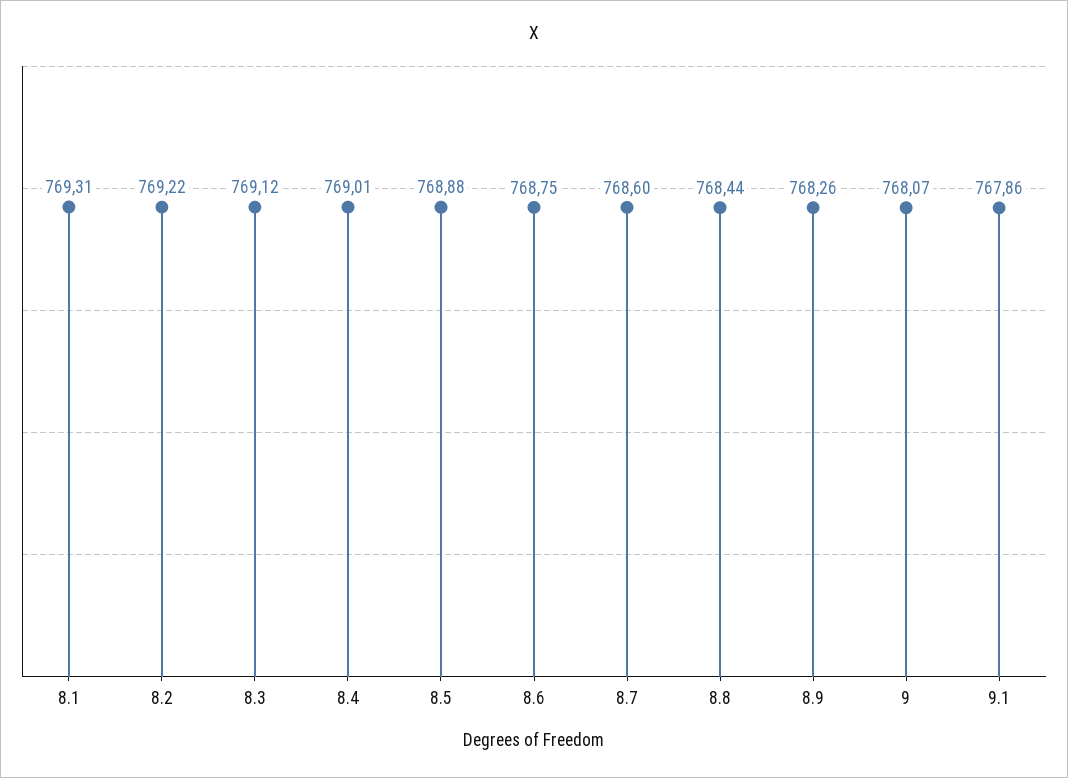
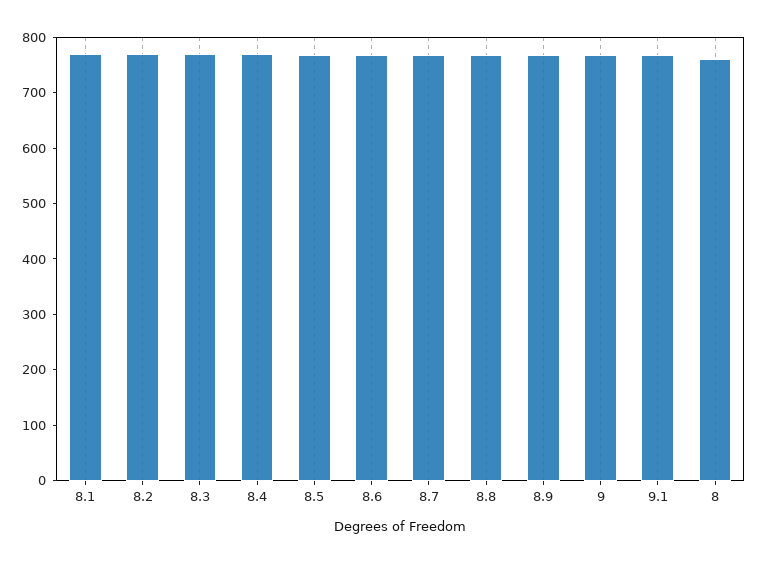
8: none -> 760

